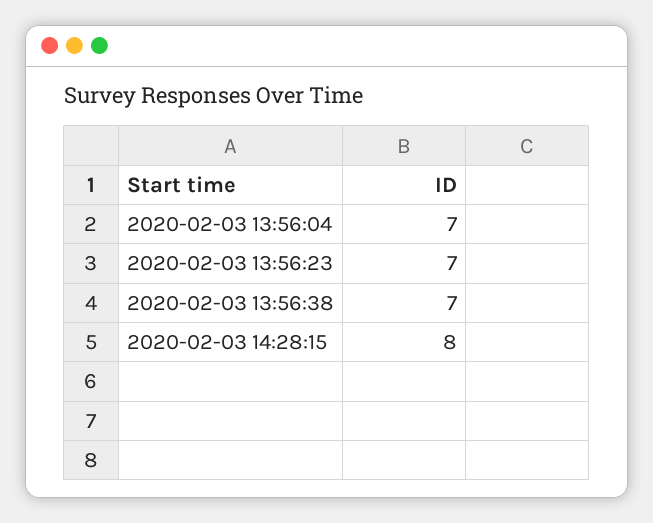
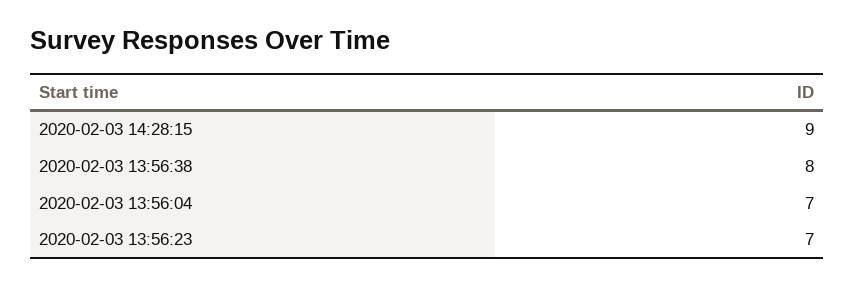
2020-02-03 13:56:38: 7 -> 8
2020-02-03 14:28:15: 8 -> 9

